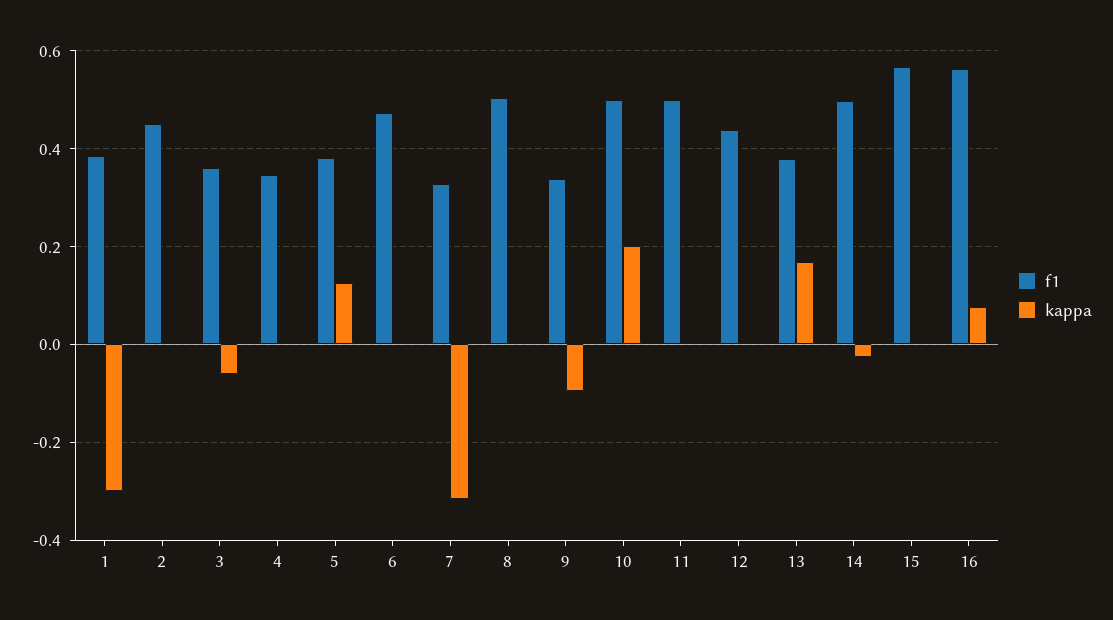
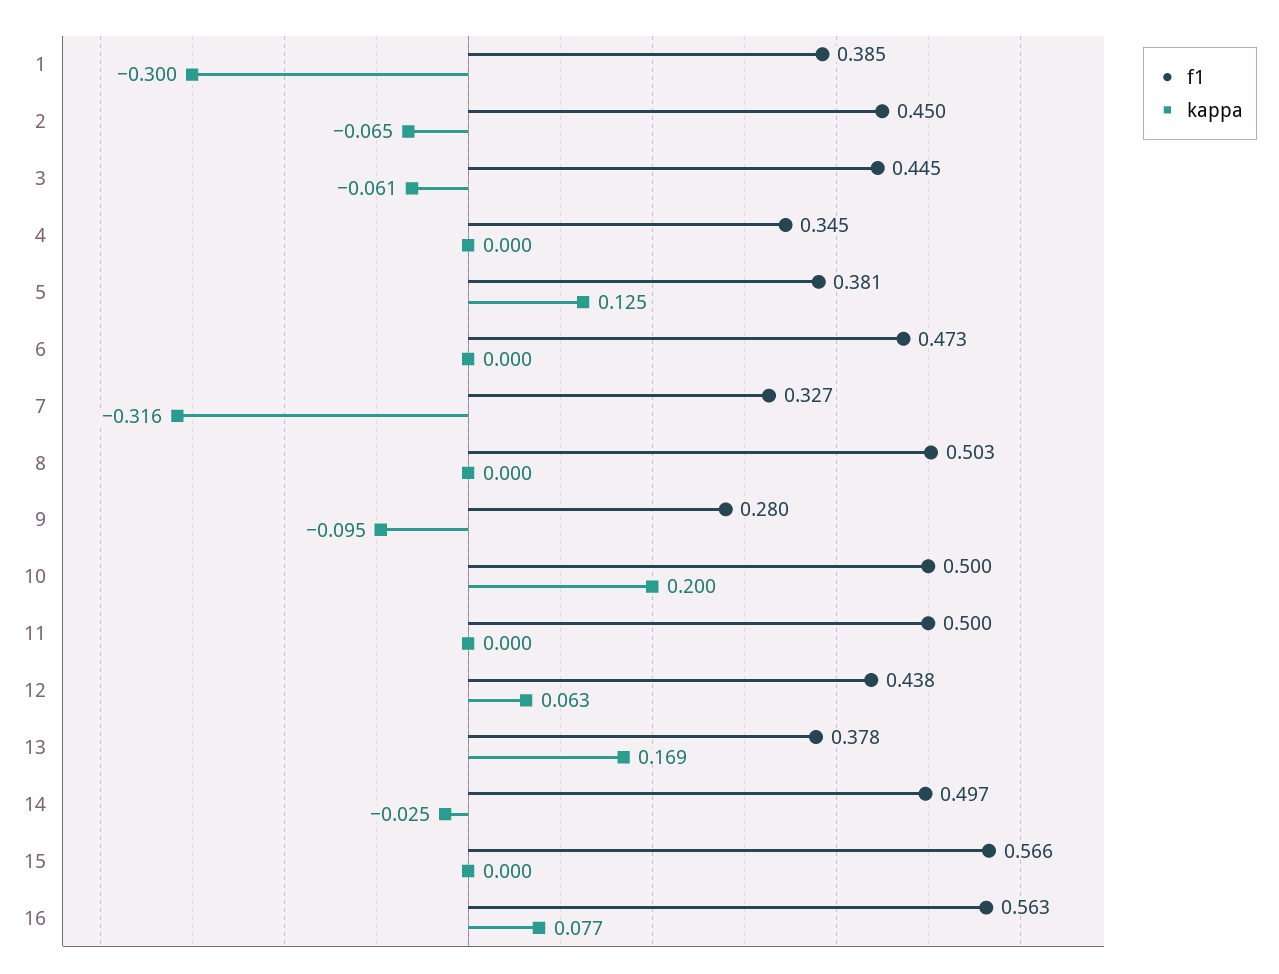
kappa, 2: 0 -> -0.065
f1, 3: 0.36 -> 0.445
f1, 9: 0.34 -> 0.28
kappa, 12: 0 -> 0.063

